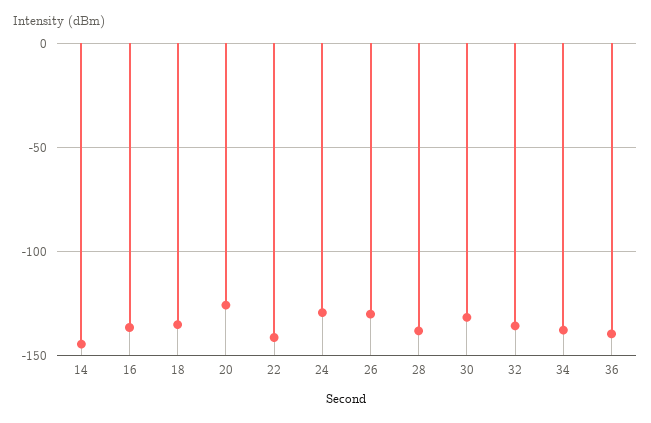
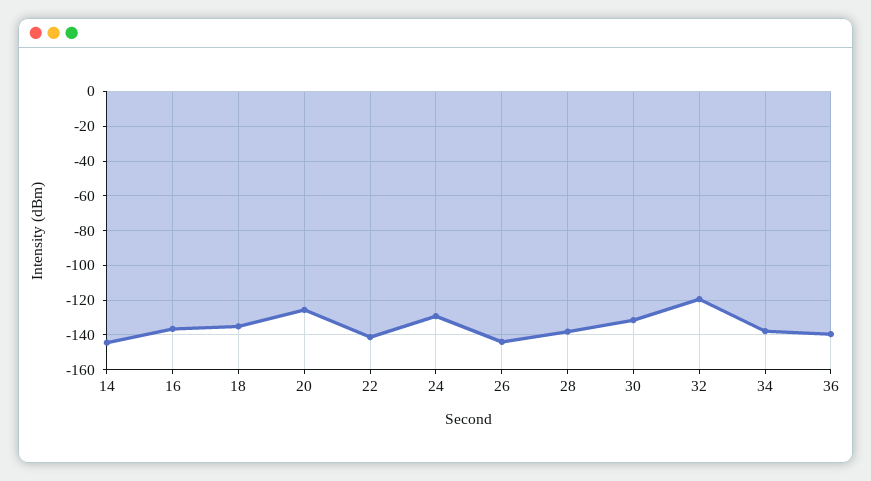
26: -130 -> -145
32: -135 -> -120

